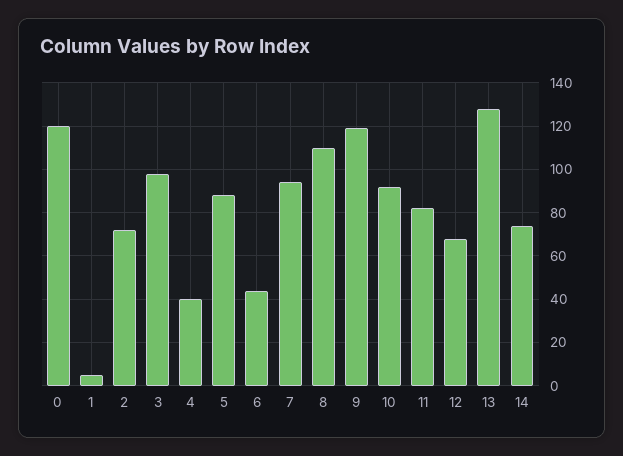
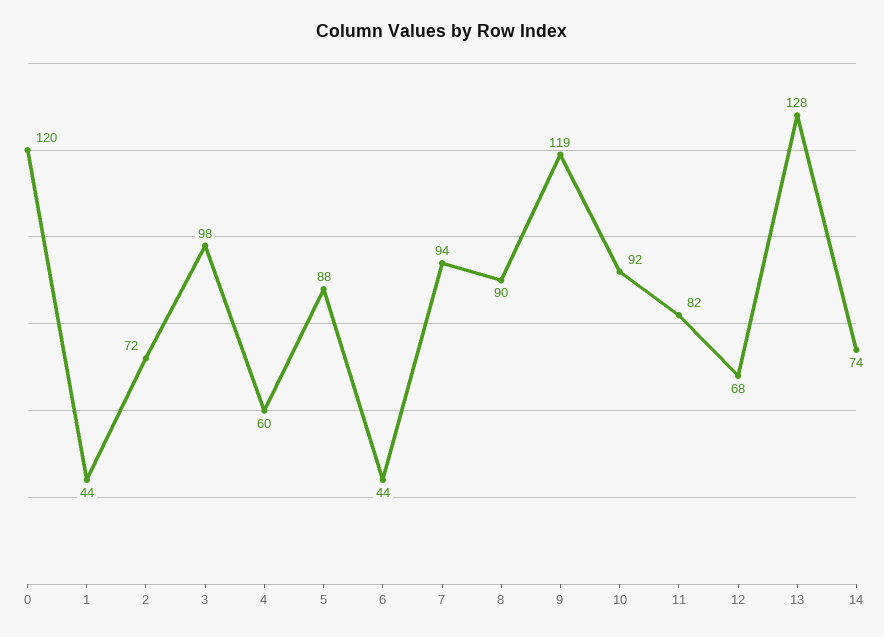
1: 5 -> 44
4: 40 -> 60
8: 110 -> 90

